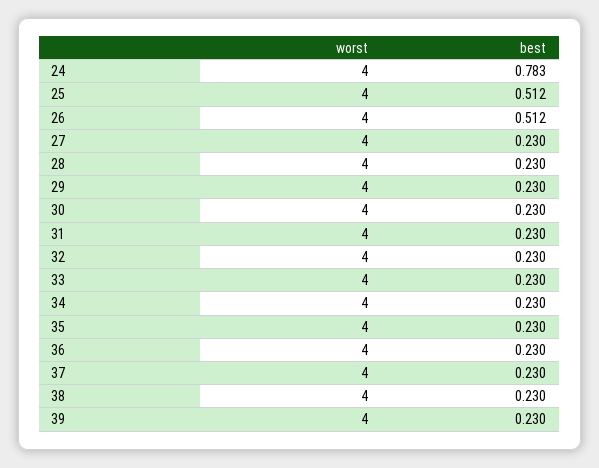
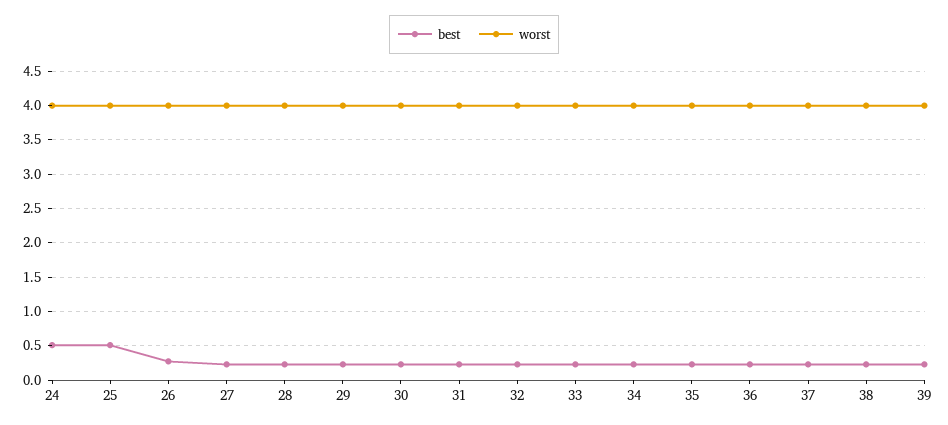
best, 24: 0.783 -> 0.5
best, 26: 0.512 -> 0.3

